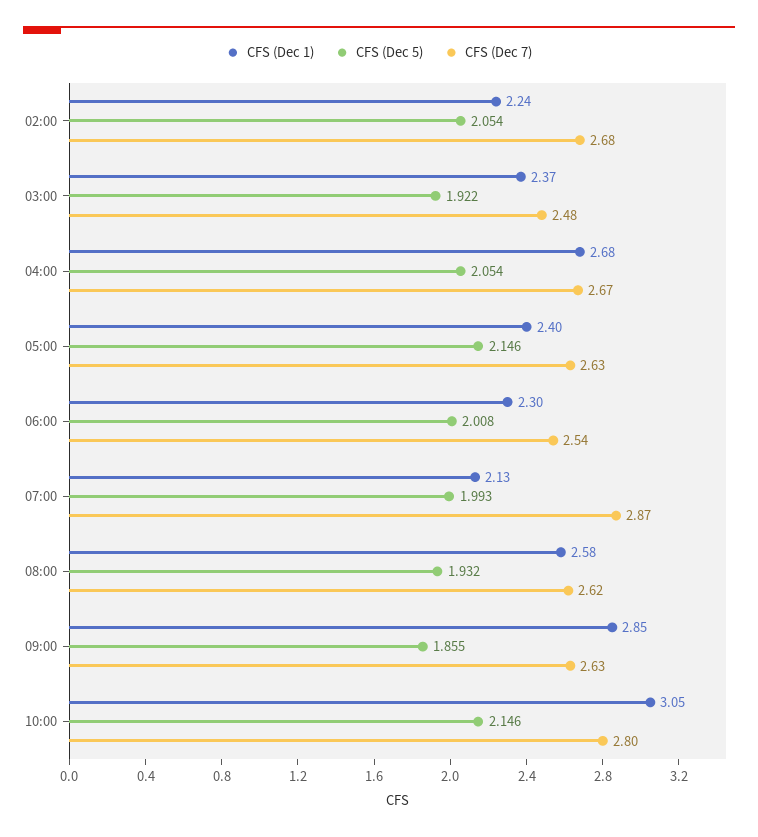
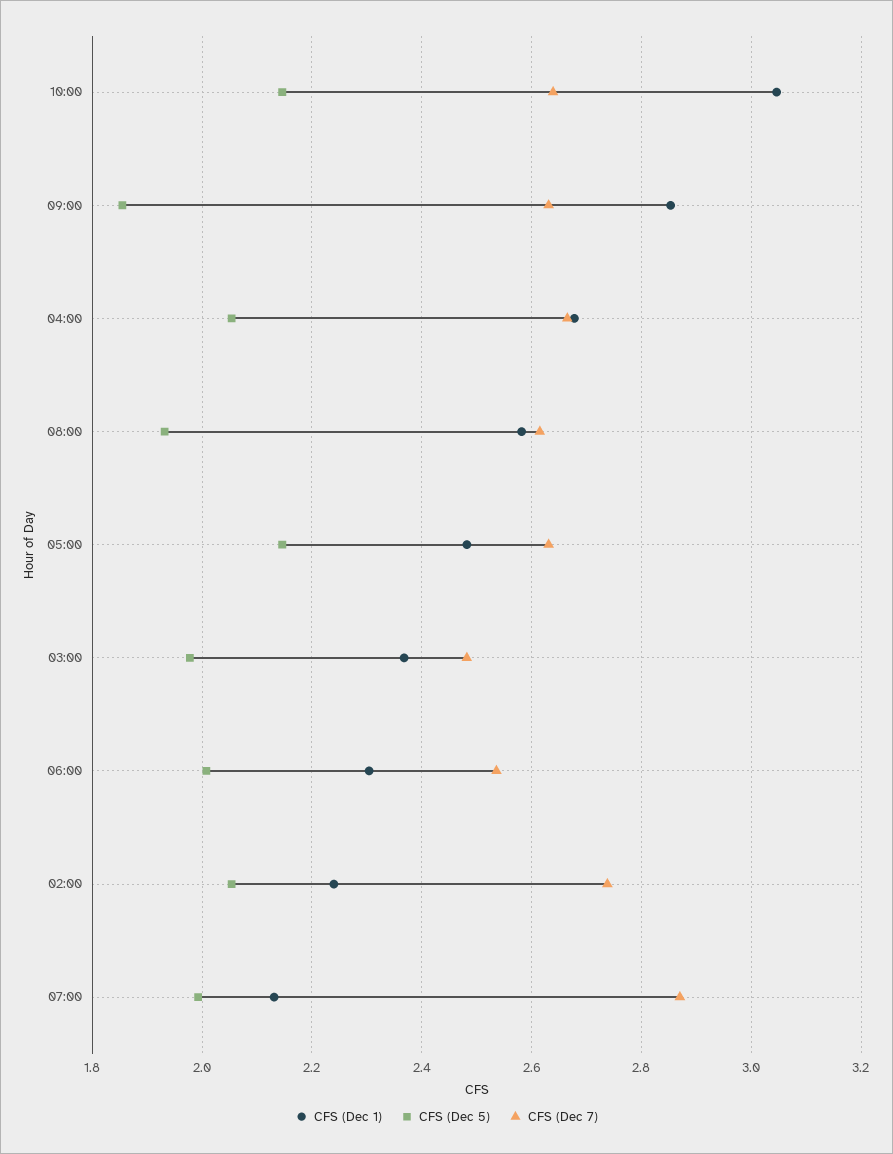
CFS (Dec 7), 02:00: 2.68 -> 2.74
CFS (Dec 5), 03:00: 1.922 -> 1.98
CFS (Dec 1), 05:00: 2.4 -> 2.48
CFS (Dec 7), 10:00: 2.8 -> 2.64

